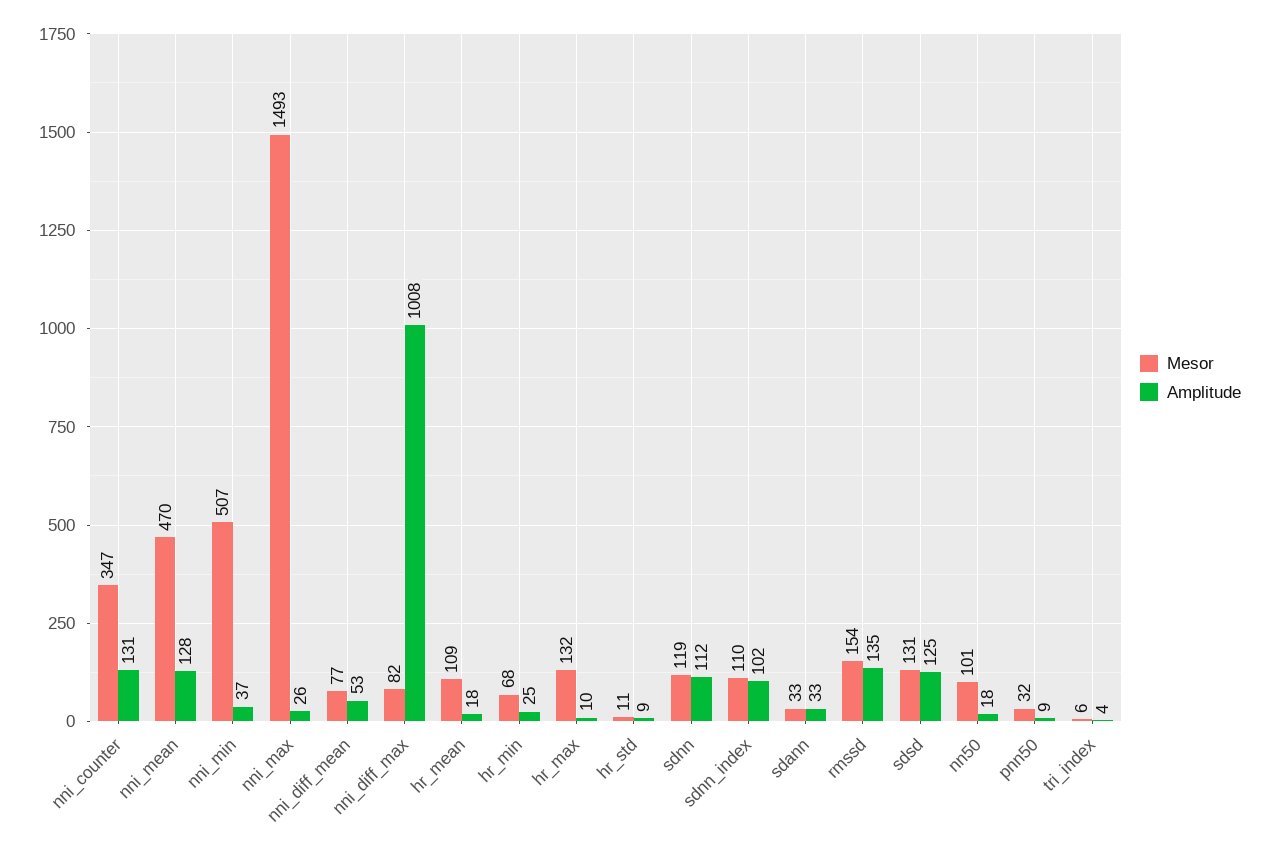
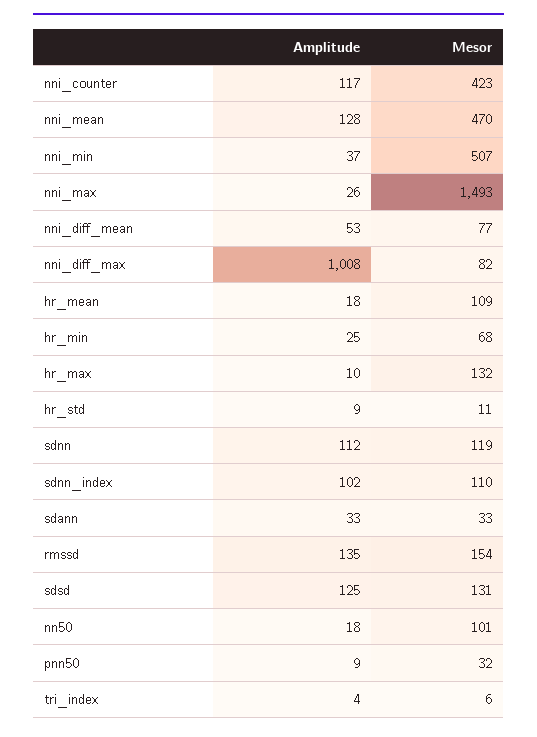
Mesor, nni_counter: 347 -> 423
Amplitude, nni_counter: 131 -> 117

